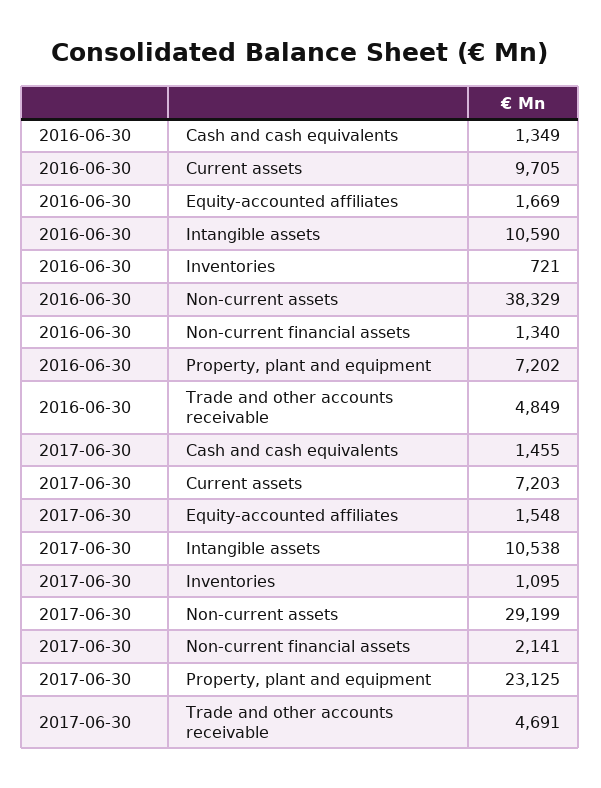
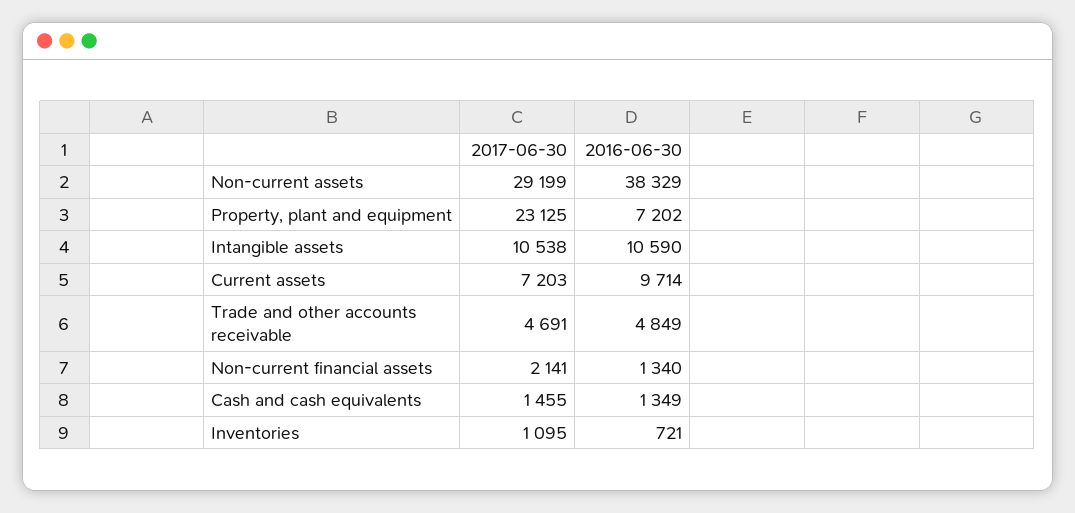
2016-06-30, Current assets: 9705 -> 9714
2016-06-30, Equity-accounted affiliates: 1669 -> none
2017-06-30, Equity-accounted affiliates: 1548 -> none

